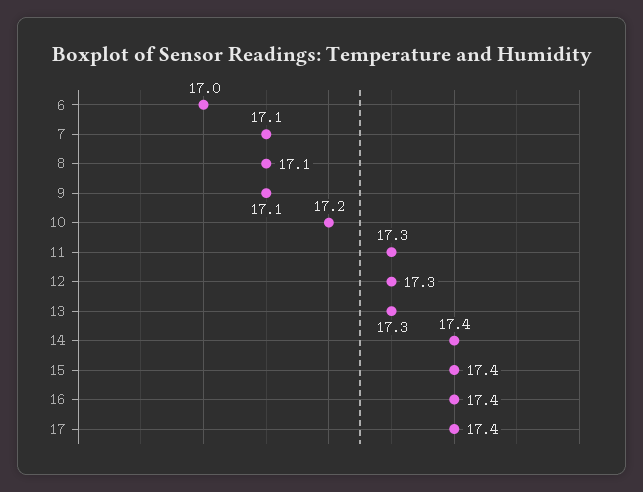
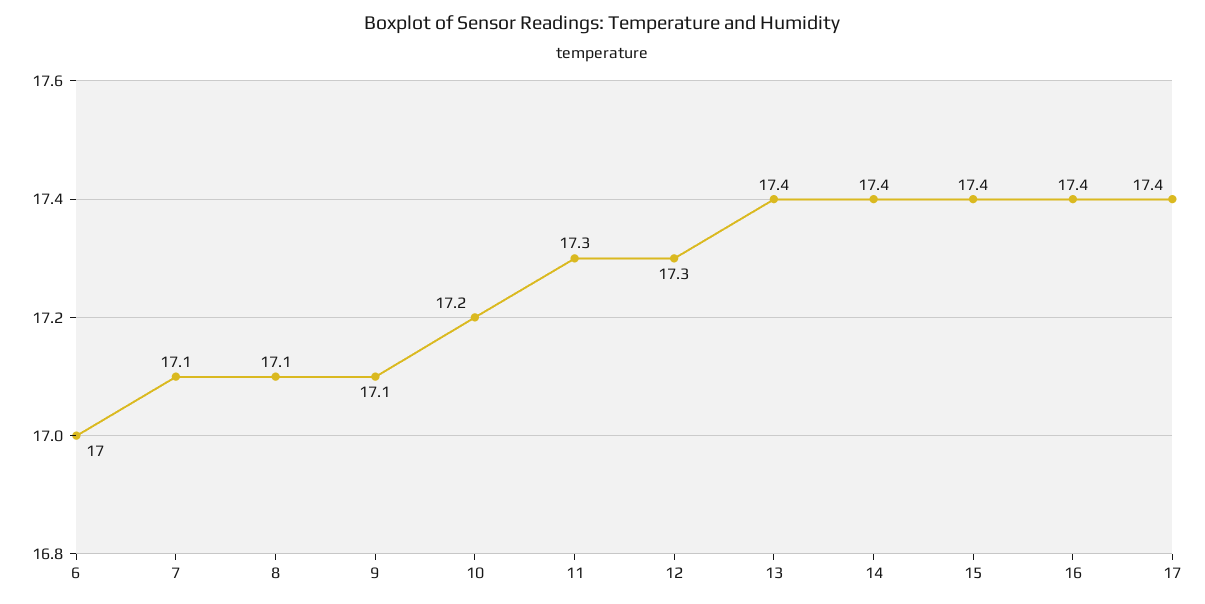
13: 17.3 -> 17.4

